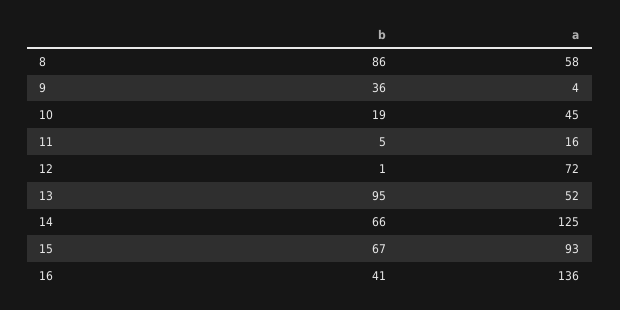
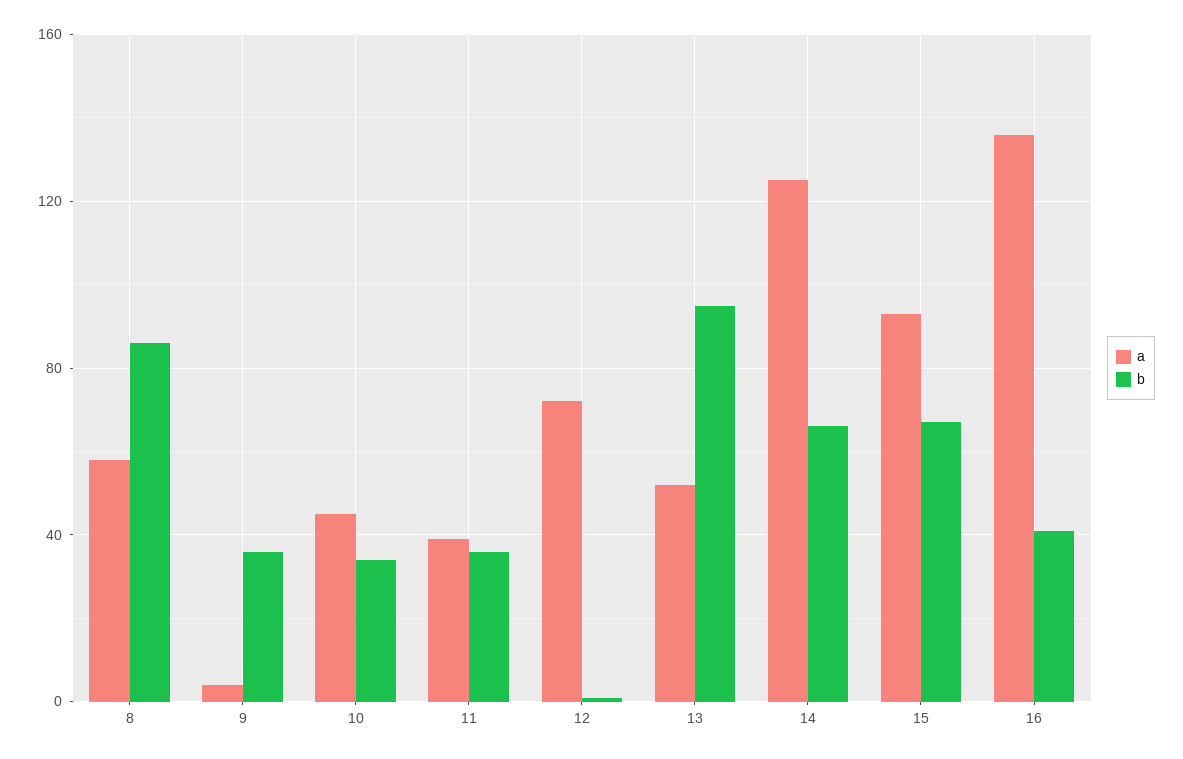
b, 10: 19 -> 35
b, 11: 5 -> 35
a, 11: 16 -> 40

